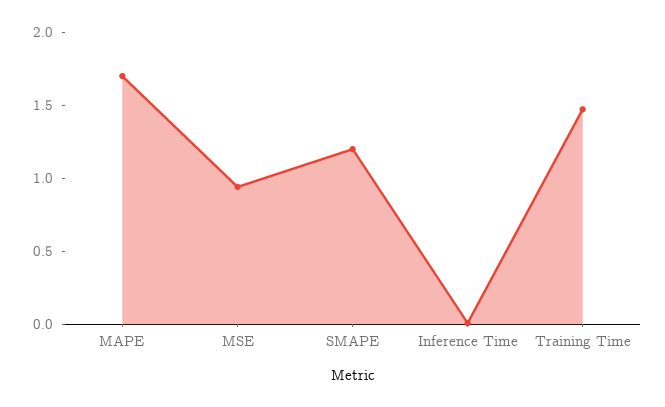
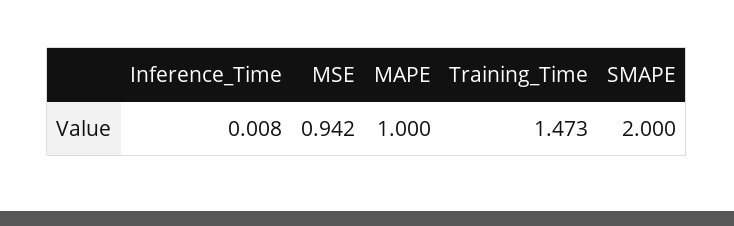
MAPE: 1.7 -> 1
SMAPE: 1.2 -> 2

